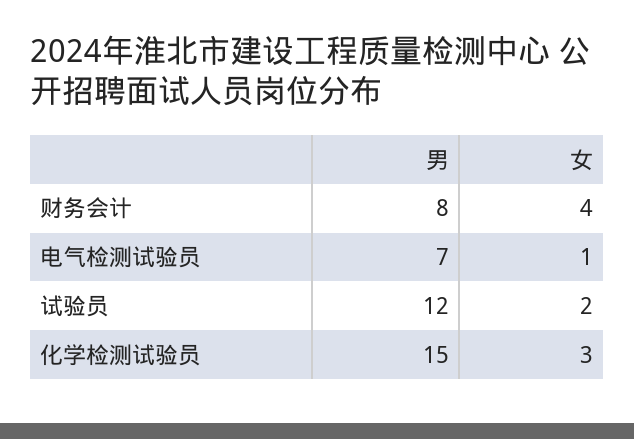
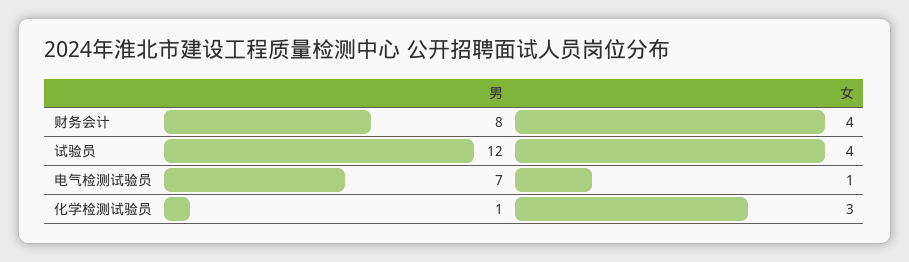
女, 试验员: 2 -> 4
男, 化学检测试验员: 15 -> 1

